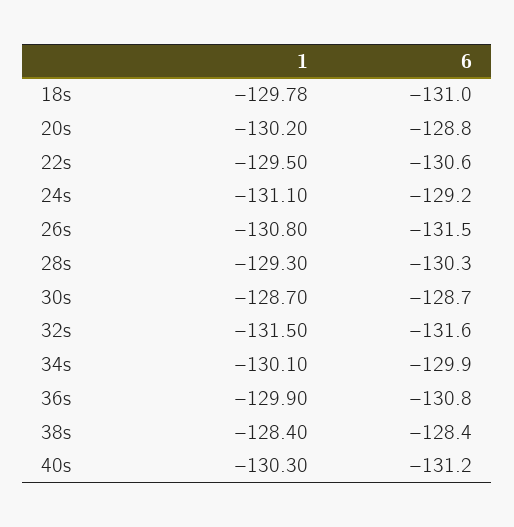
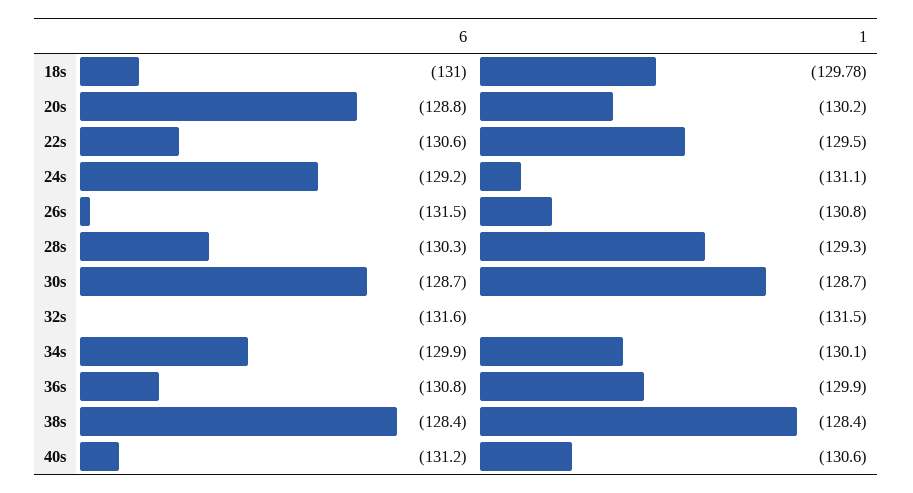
1, 40s: -130.3 -> -130.6

